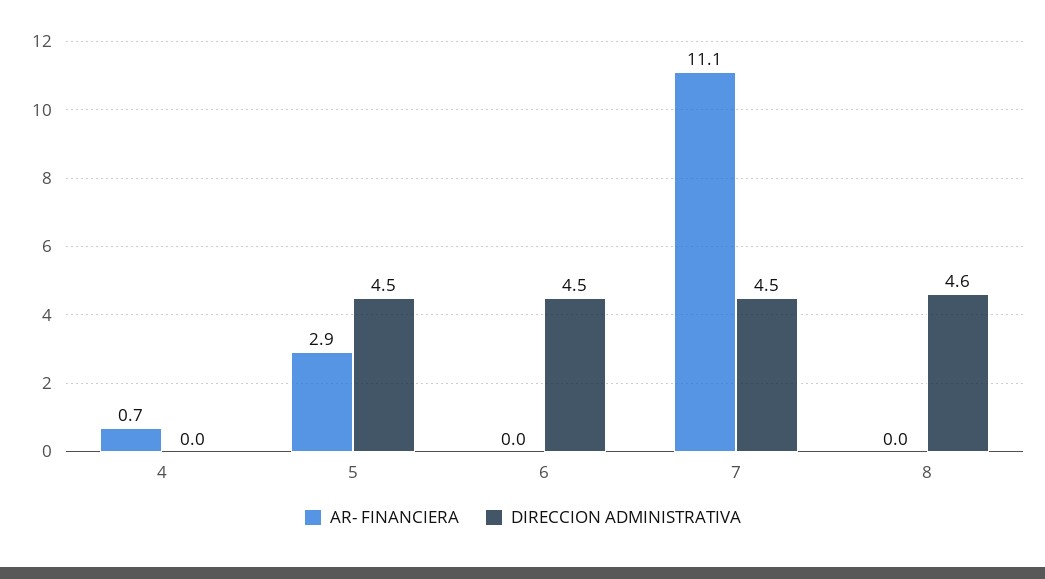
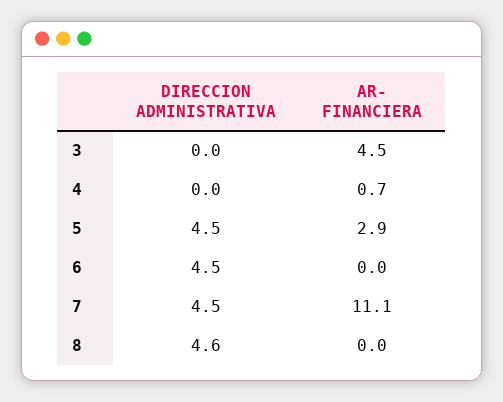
DIRECCION ADMINISTRATIVA, 3: none -> 0
AR- FINANCIERA, 3: none -> 4.5

